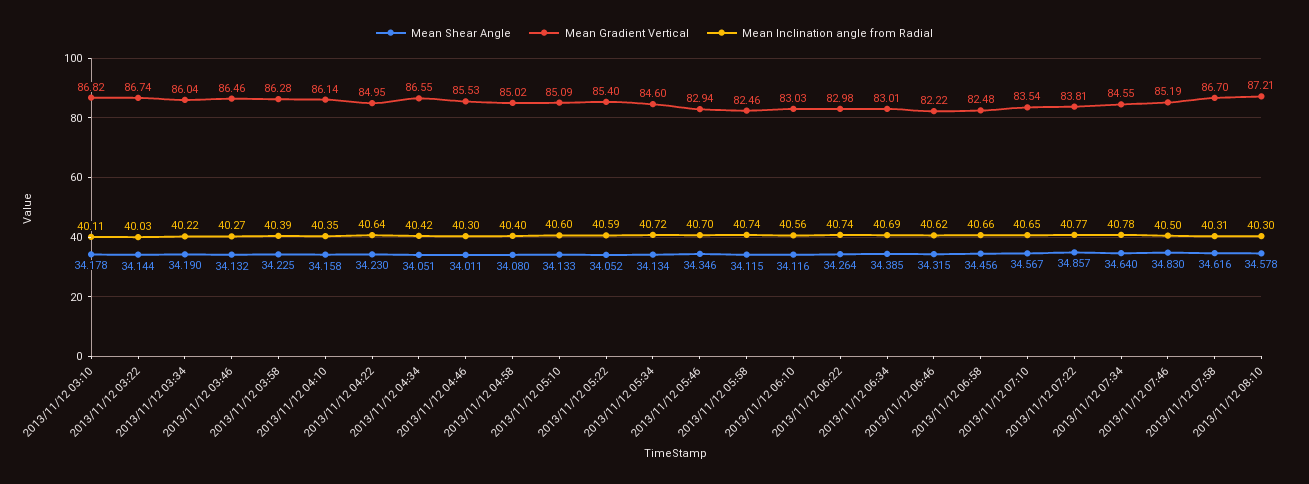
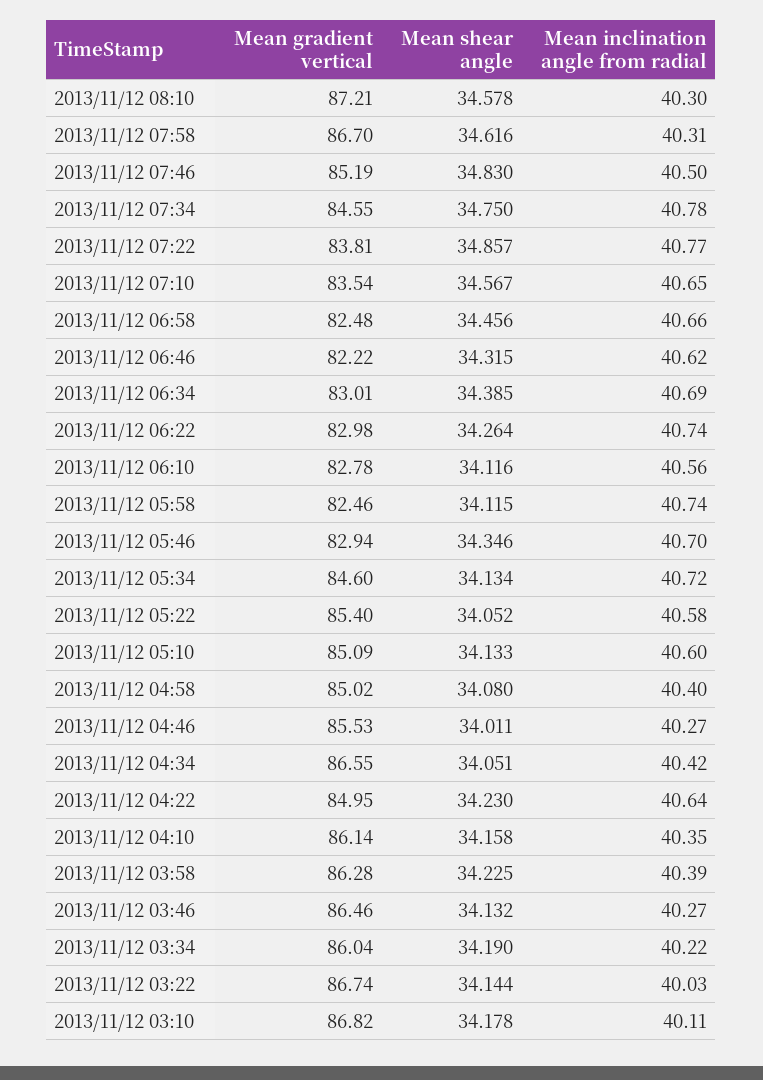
Mean Inclination angle from Radial, 2013/11/12 04:46: 40.3 -> 40.27
Mean Inclination angle from Radial, 2013/11/12 05:22: 40.59 -> 40.58
Mean Gradient Vertical, 2013/11/12 06:10: 83.03 -> 82.78
Mean Shear Angle, 2013/11/12 07:34: 34.64 -> 34.75

